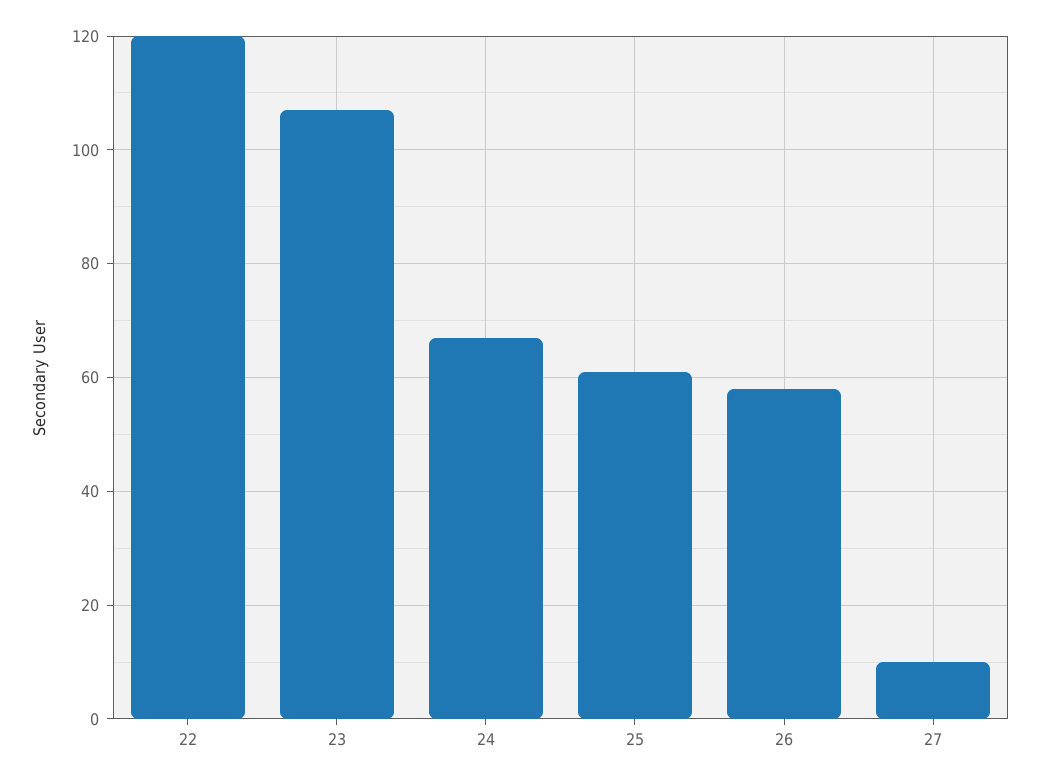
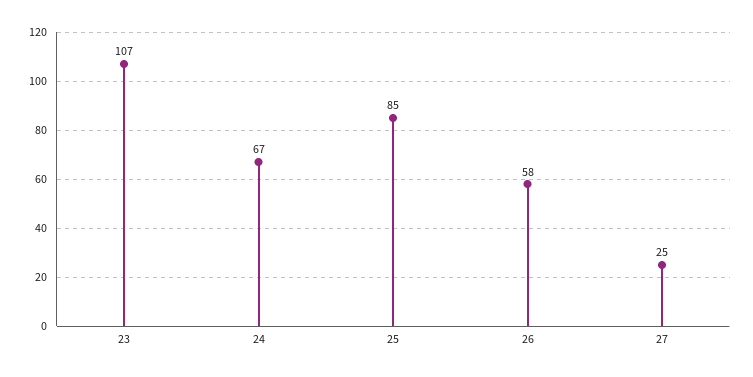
22: 120 -> none
25: 60 -> 85
27: 10 -> 25

